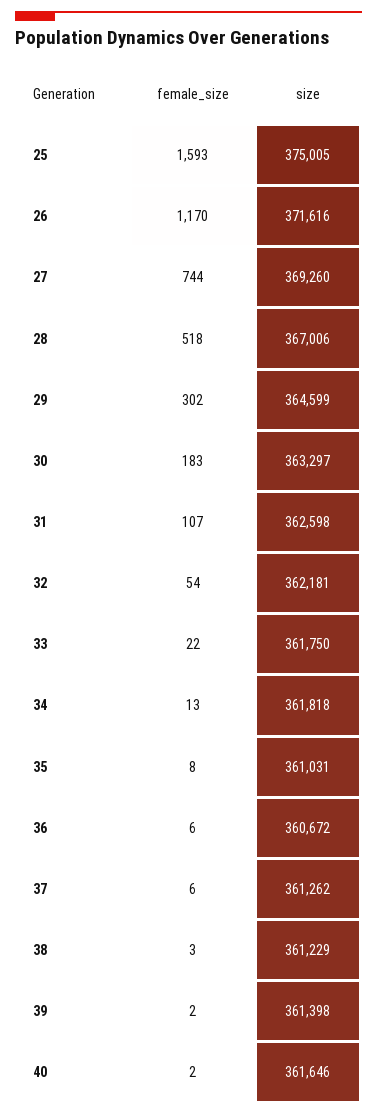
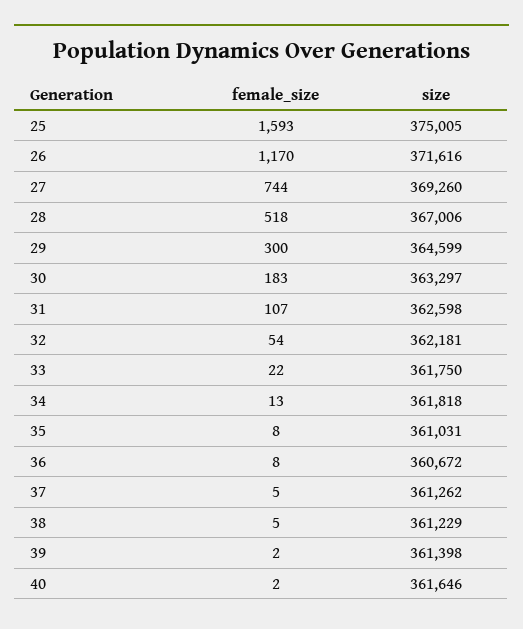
female_size, 29: 302 -> 300
female_size, 36: 6 -> 8
female_size, 37: 6 -> 5
female_size, 38: 3 -> 5

